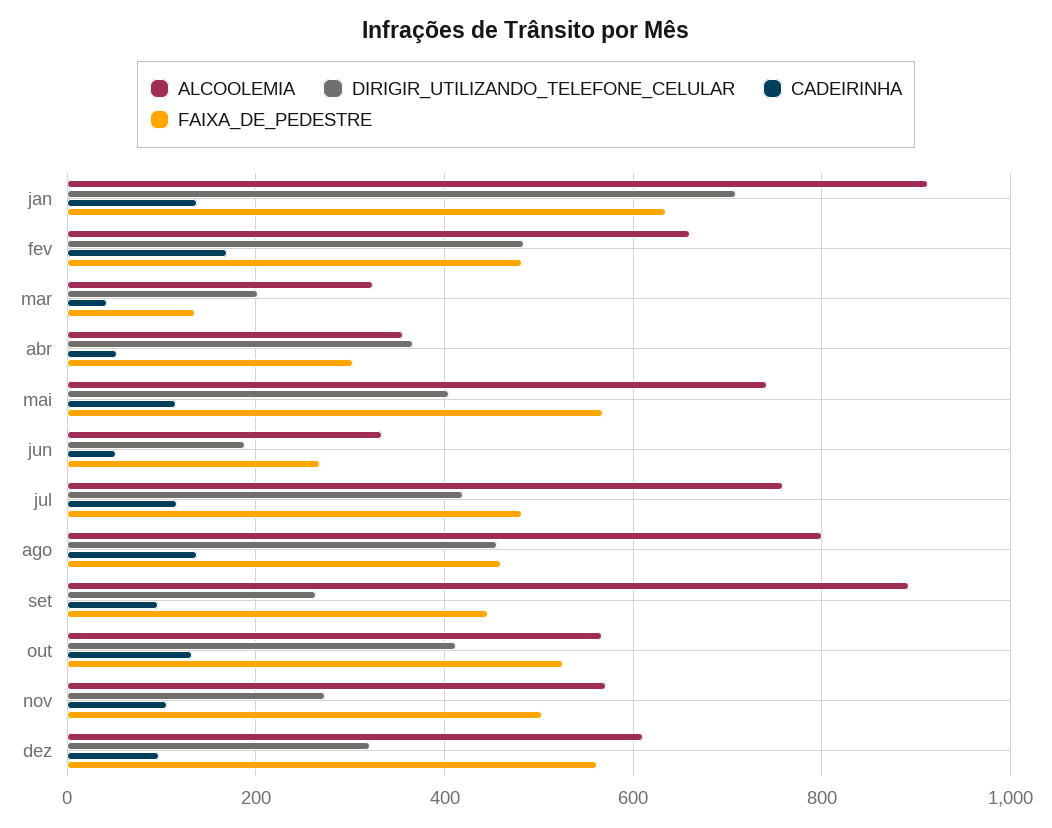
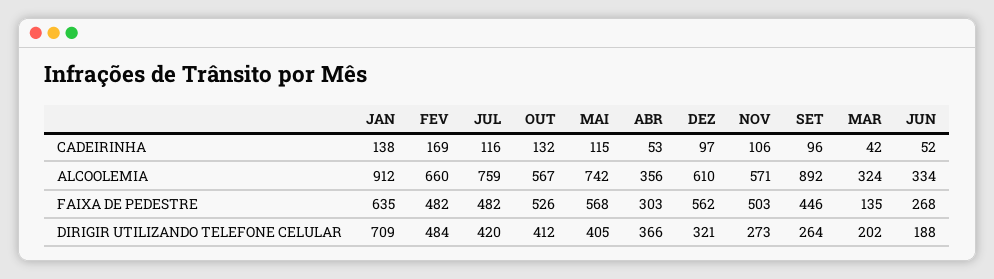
ALCOOLEMIA, ago: 800 -> none
DIRIGIR_UTILIZANDO_TELEFONE_CELULAR, ago: 460 -> none
CADEIRINHA, ago: 140 -> none
FAIXA_DE_PEDESTRE, ago: 460 -> none

